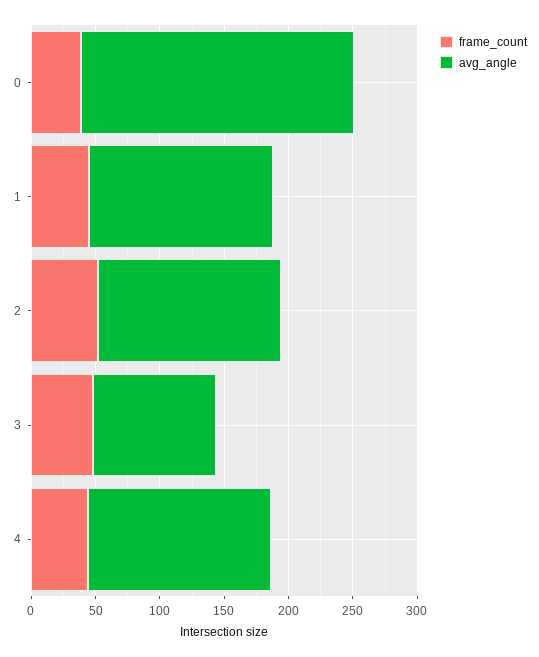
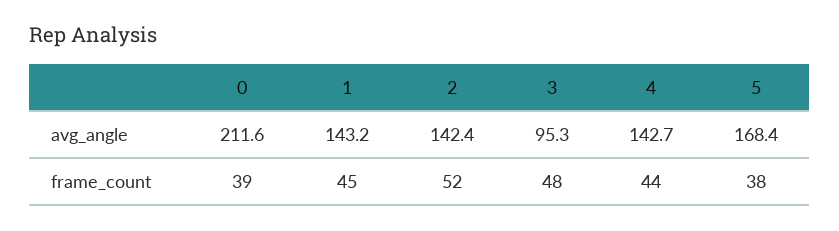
avg_angle, 5: none -> 168.4
frame_count, 5: none -> 38

